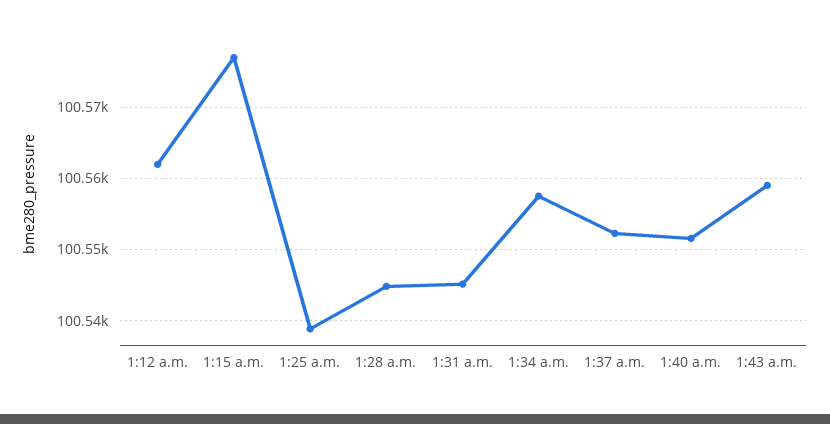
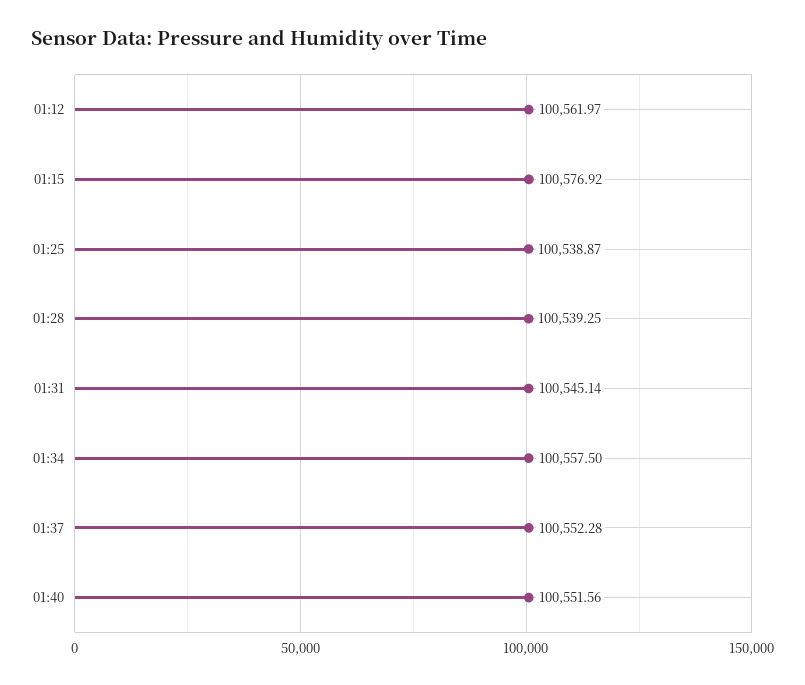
1:28 a.m.: 100545 -> 100539.25
1:43 a.m.: 100559 -> none

